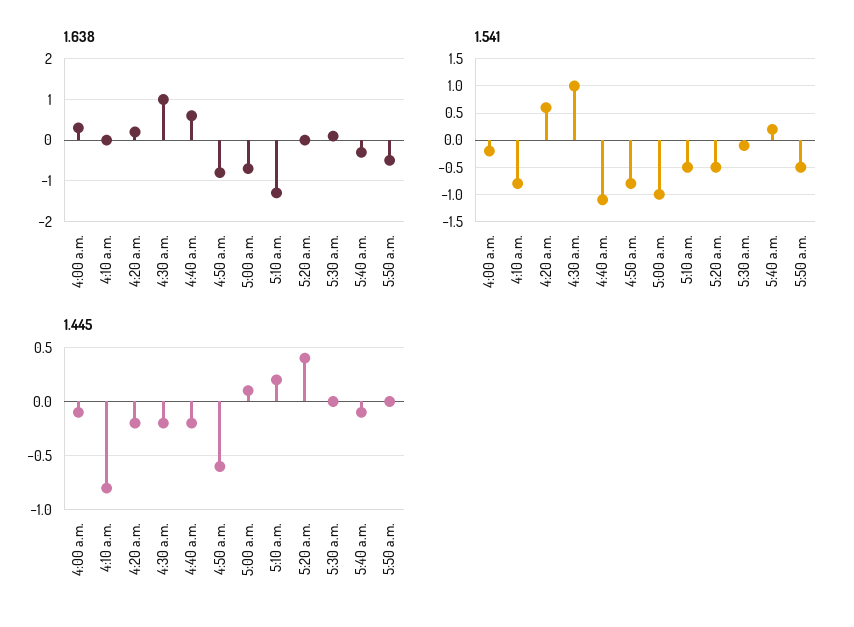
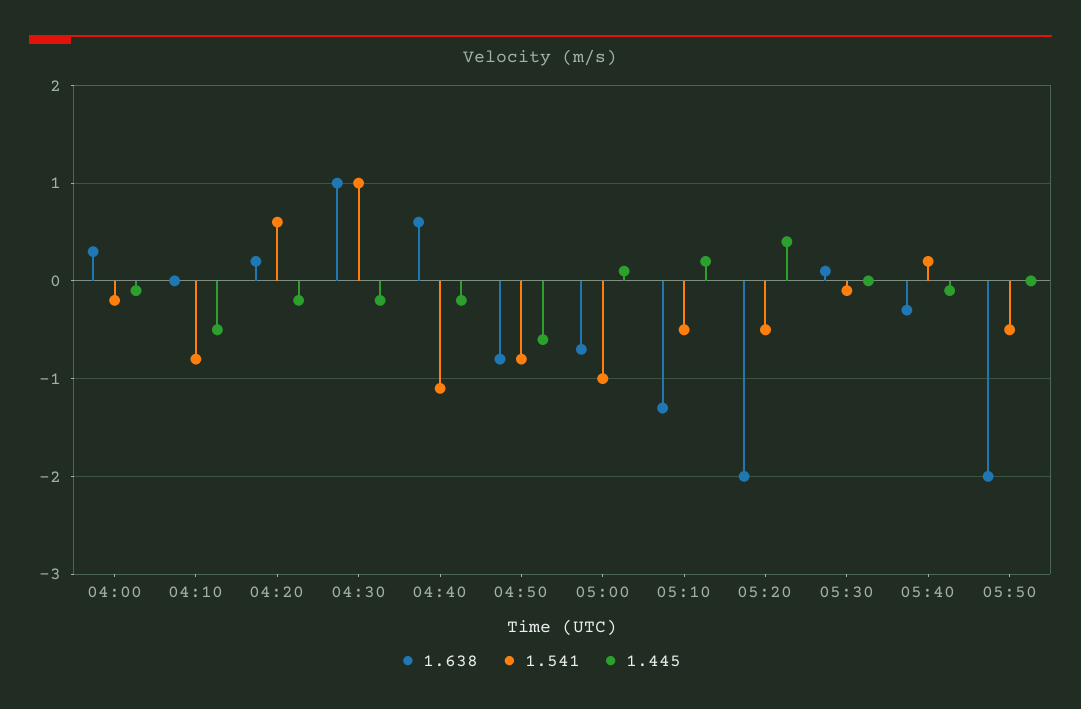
1.638, 5:20 a.m.: 0 -> -2
1.638, 5:50 a.m.: -0.5 -> -2
1.445, 4:10 a.m.: -0.8 -> -0.5

